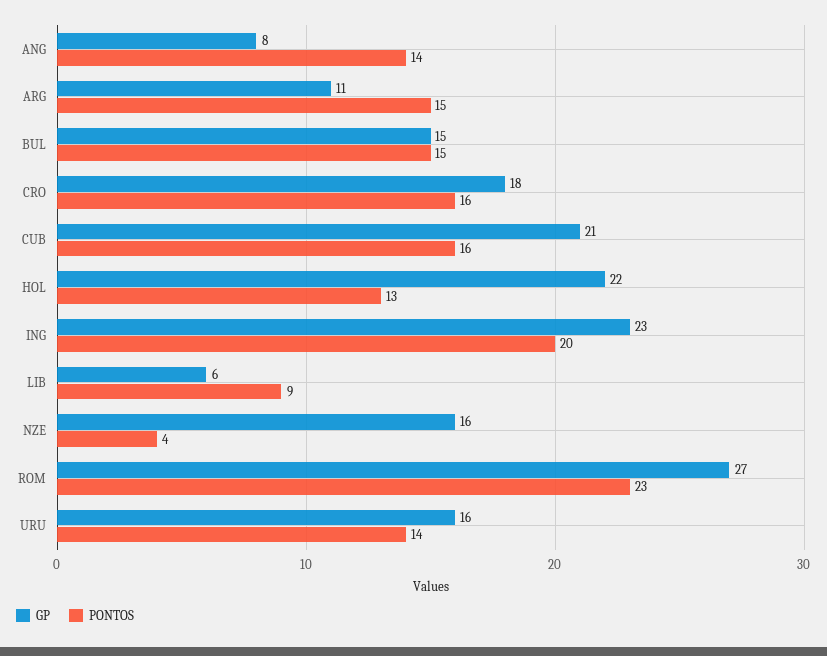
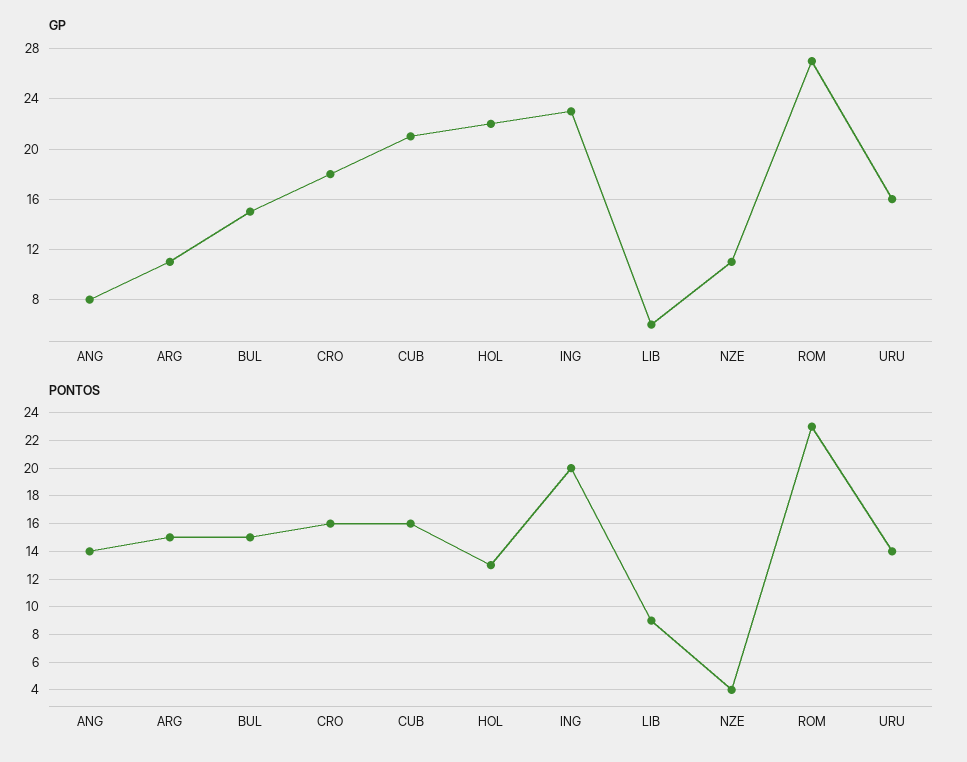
GP, NZE: 16 -> 11

